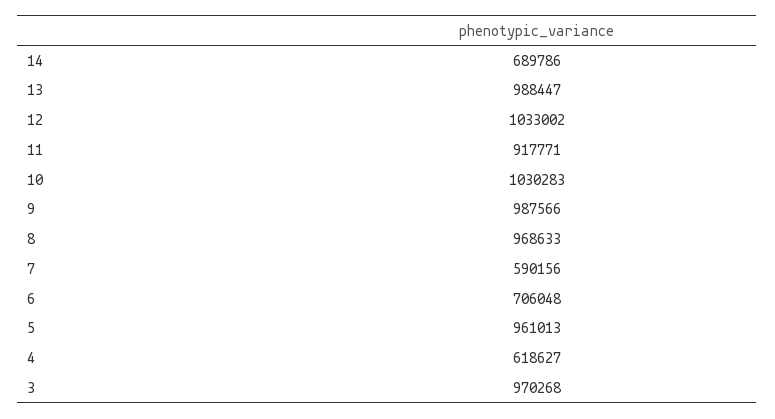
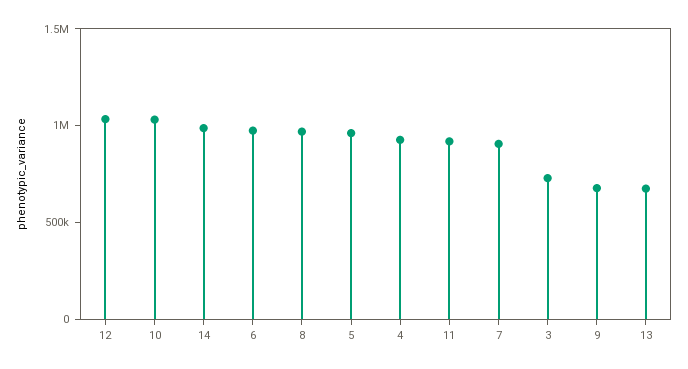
14: 689786 -> 1000000
13: 988447 -> 700000
9: 987566 -> 700000
7: 590156 -> 900000
6: 706048 -> 1000000
4: 618627 -> 900000
3: 970268 -> 700000

